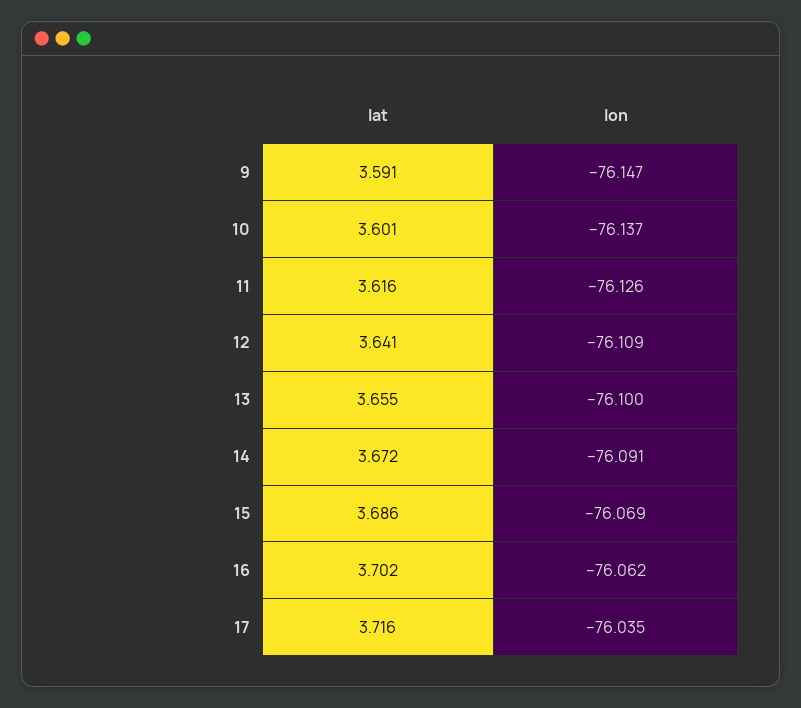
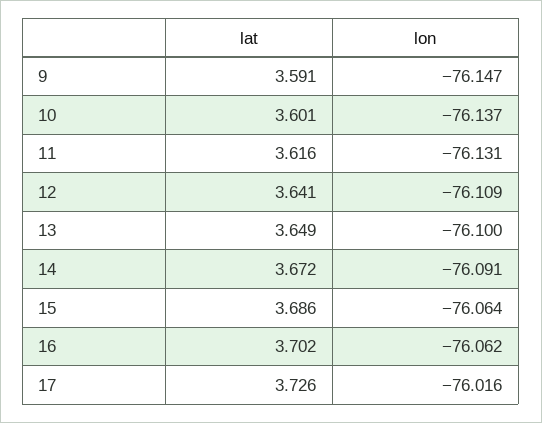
lon, 11: -76.126 -> -76.131
lat, 13: 3.655 -> 3.649
lon, 15: -76.069 -> -76.064
lat, 17: 3.716 -> 3.726
lon, 17: -76.035 -> -76.016

